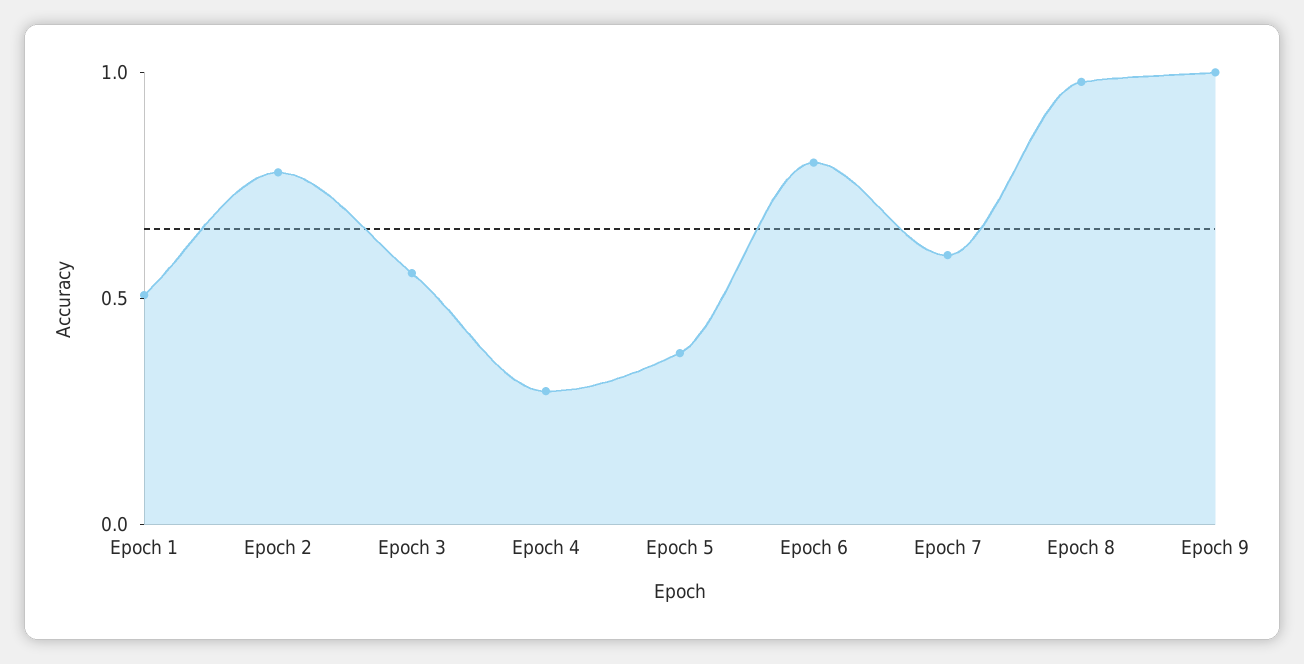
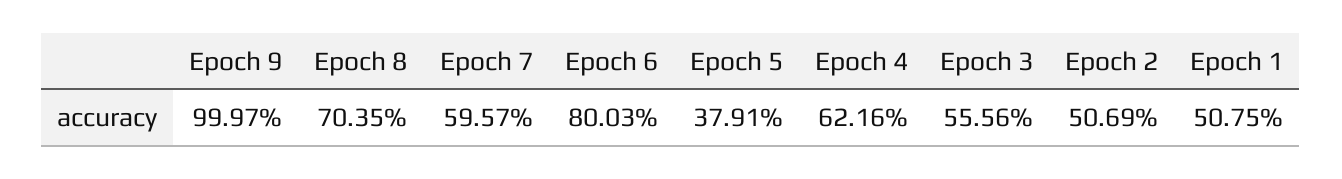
Epoch 2: 0.8 -> 0.5069
Epoch 4: 0.3 -> 0.6216
Epoch 8: 1 -> 0.7035

